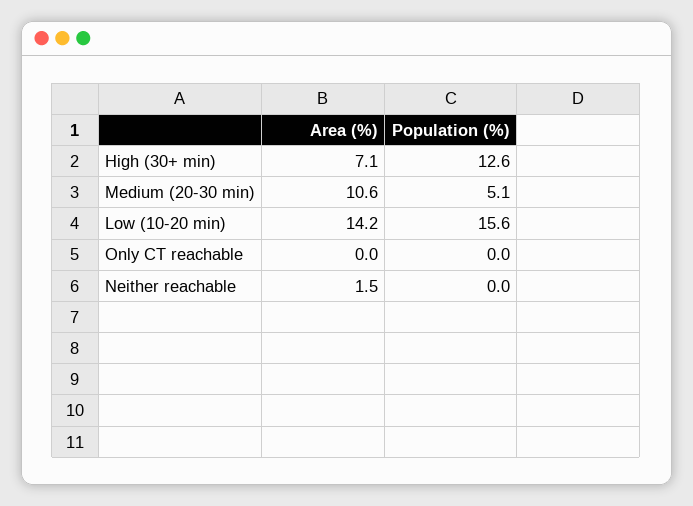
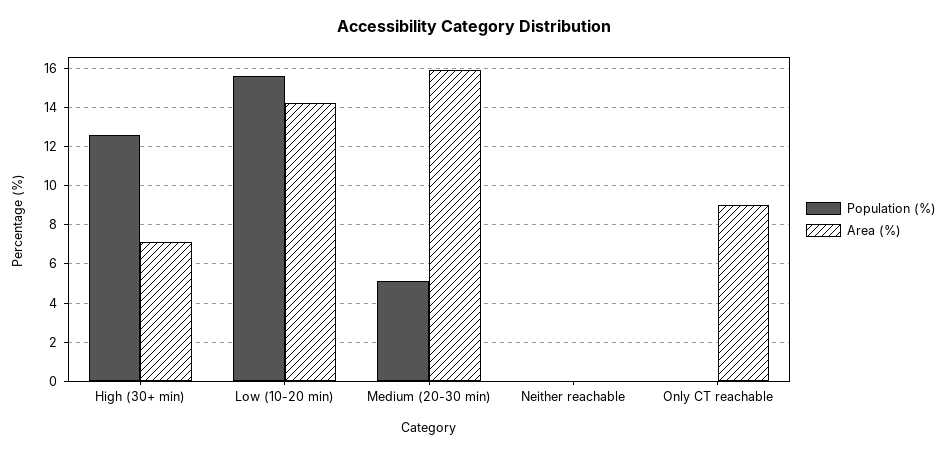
Area (%), Medium (20-30 min): 10.6 -> 16
Area (%), Only CT reachable: 0 -> 9
Area (%), Neither reachable: 1.5 -> 0

